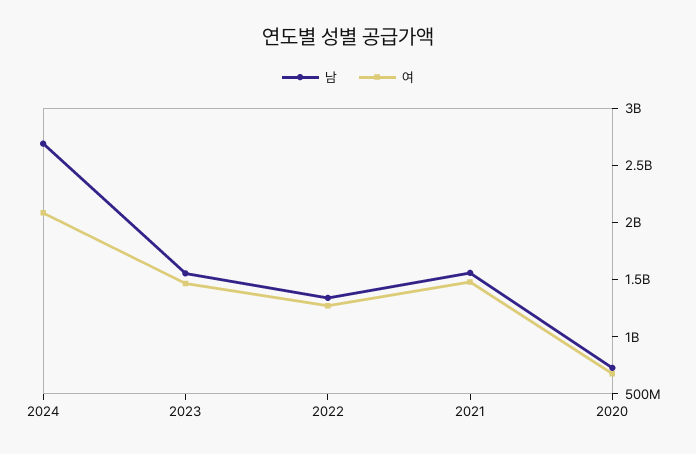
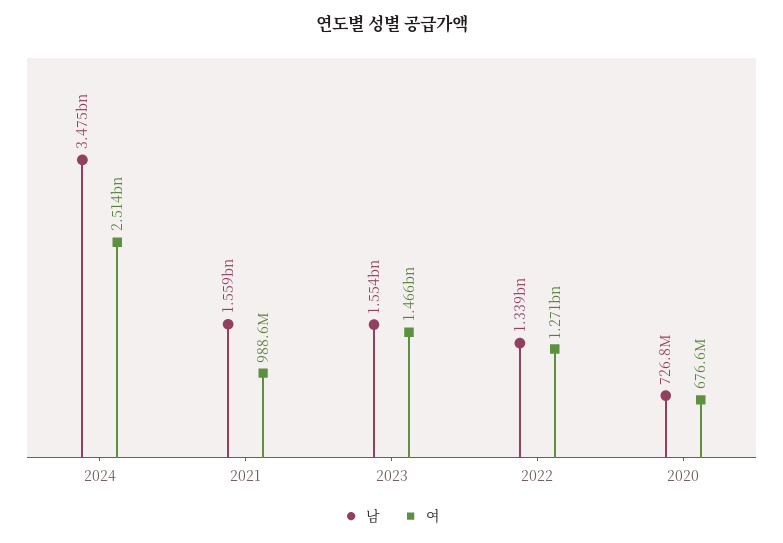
남, 2024: 2700000000 -> 3475000000
여, 2024: 2100000000 -> 2514000000
여, 2021: 1500000000 -> 988600000

